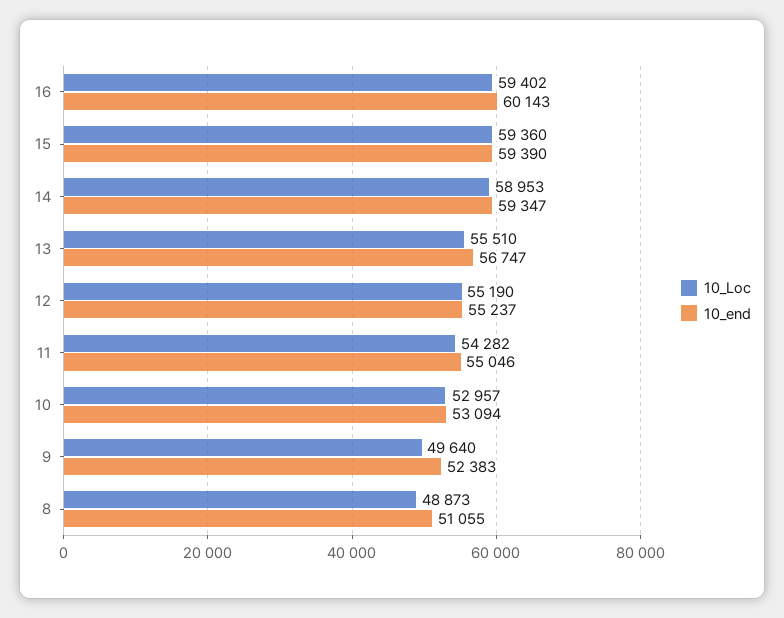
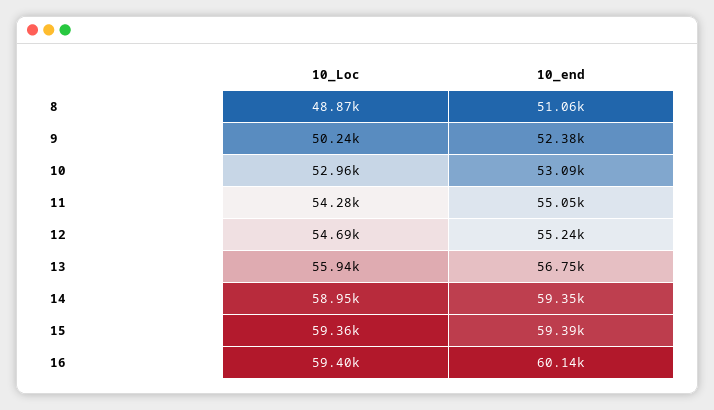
10_Loc, 13: 55510 -> 55940
10_Loc, 12: 55190 -> 54690
10_Loc, 9: 49640 -> 50240

